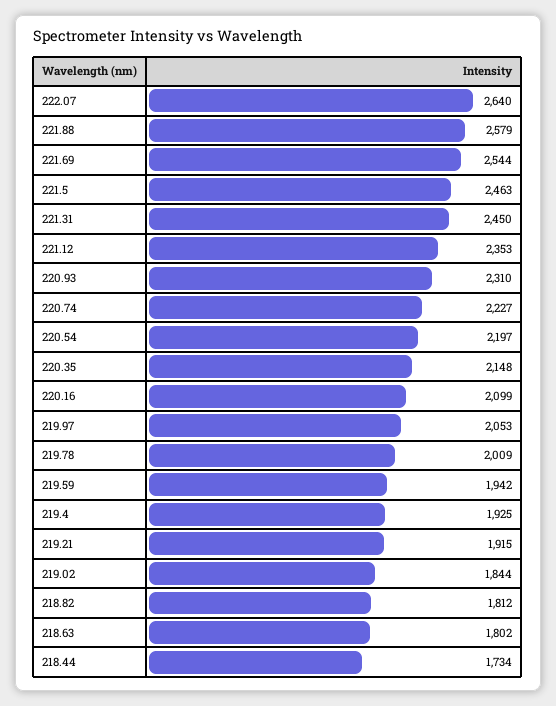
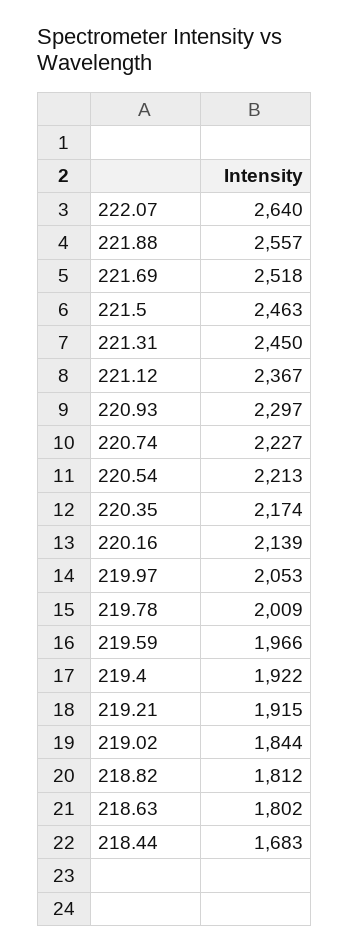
221.88: 2579 -> 2557
221.69: 2544 -> 2518
221.12: 2353 -> 2367
220.93: 2310 -> 2297
220.54: 2197 -> 2213
220.35: 2148 -> 2174
220.16: 2099 -> 2139
219.59: 1942 -> 1966
219.4: 1925 -> 1922
218.44: 1734 -> 1683

